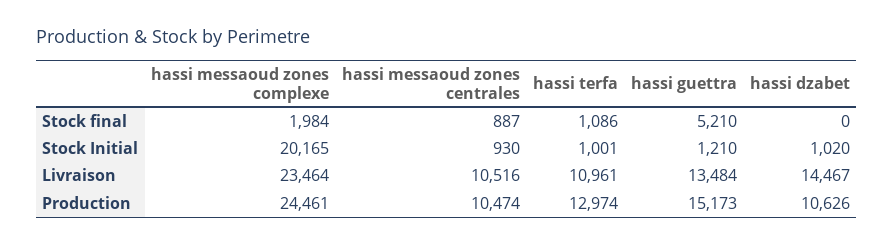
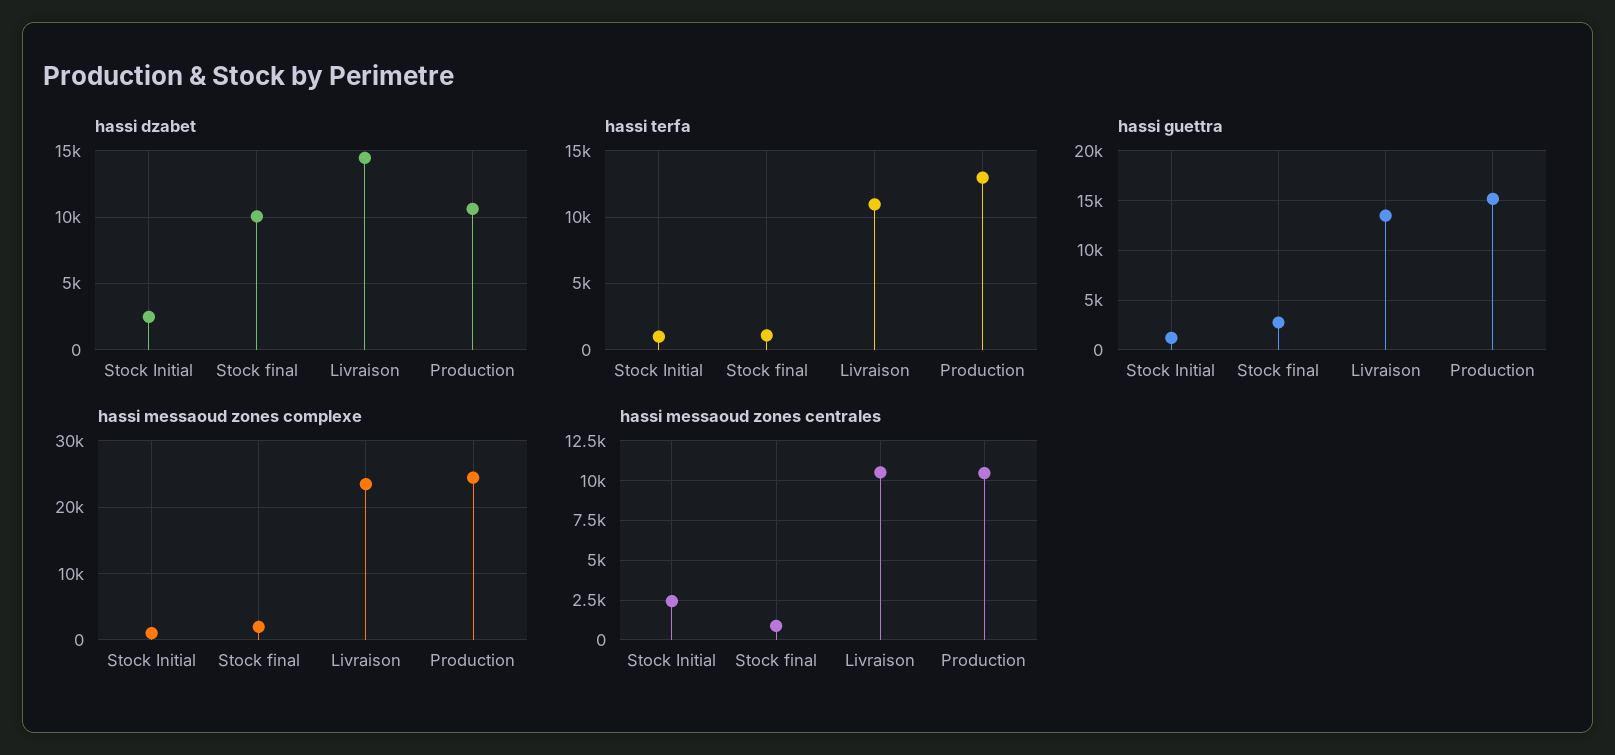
hassi guettra, Stock final: 5210 -> 3000
hassi dzabet, Stock final: 0 -> 10000
hassi messaoud zones complexe, Stock Initial: 20165 -> 1000
hassi messaoud zones centrales, Stock Initial: 930 -> 2500
hassi dzabet, Stock Initial: 1020 -> 2500

